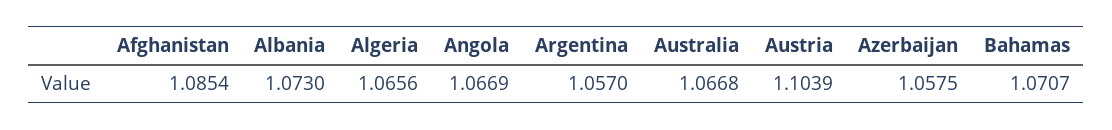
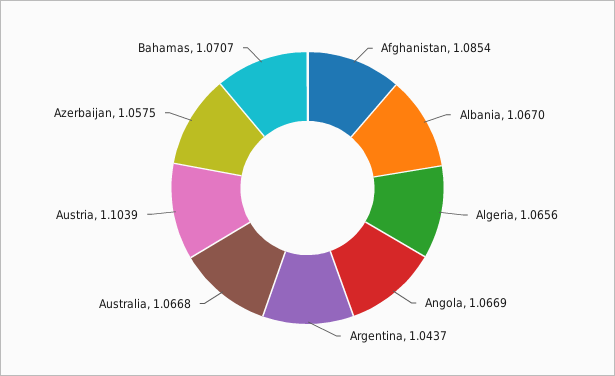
Albania: 1.073 -> 1.067
Argentina: 1.057 -> 1.0437

